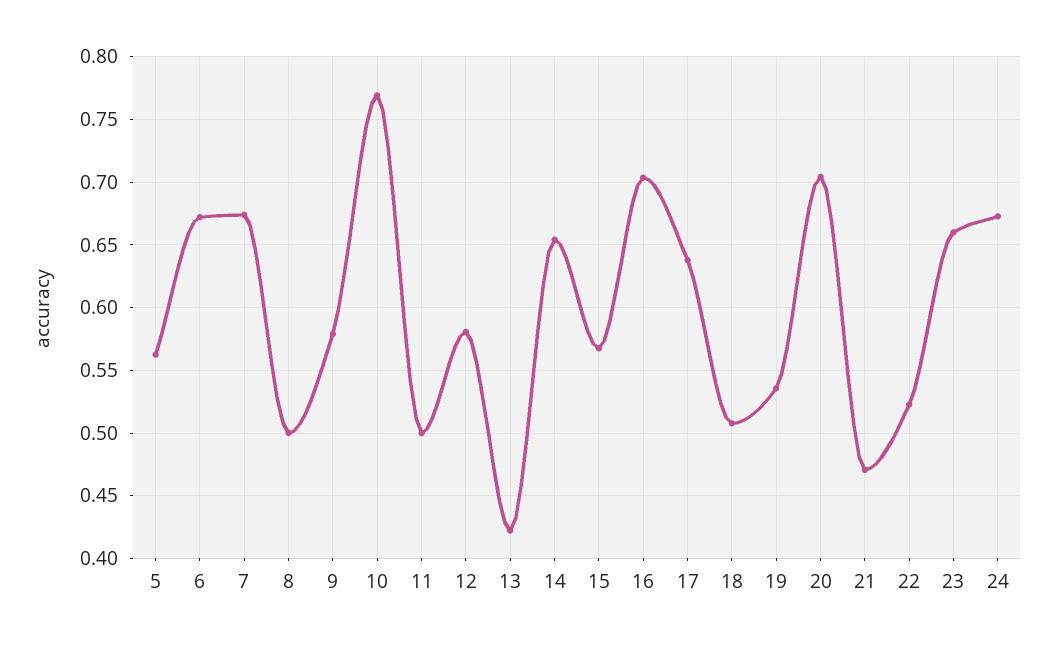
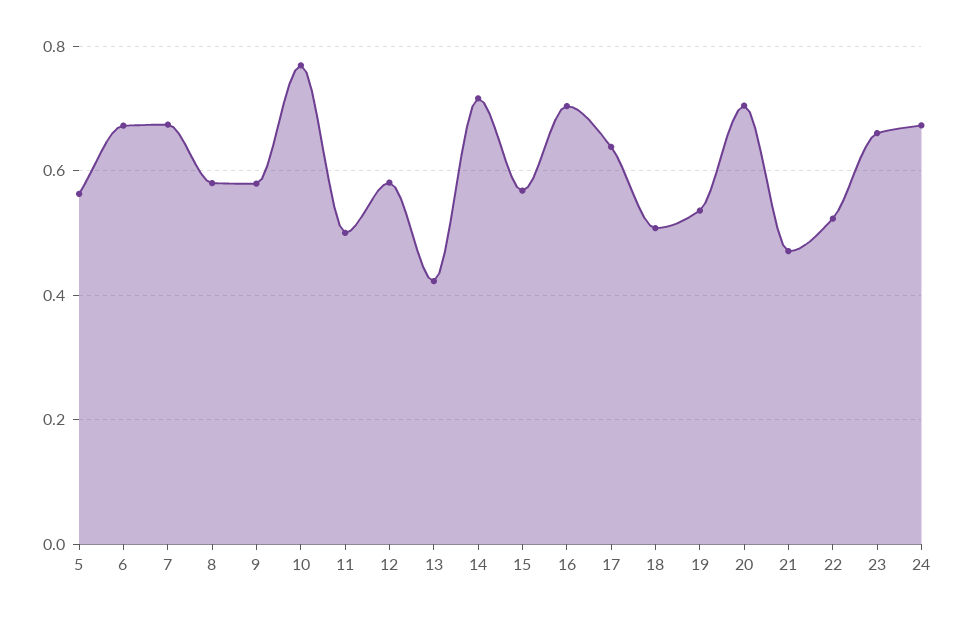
8: 0.5 -> 0.58
14: 0.655 -> 0.72

